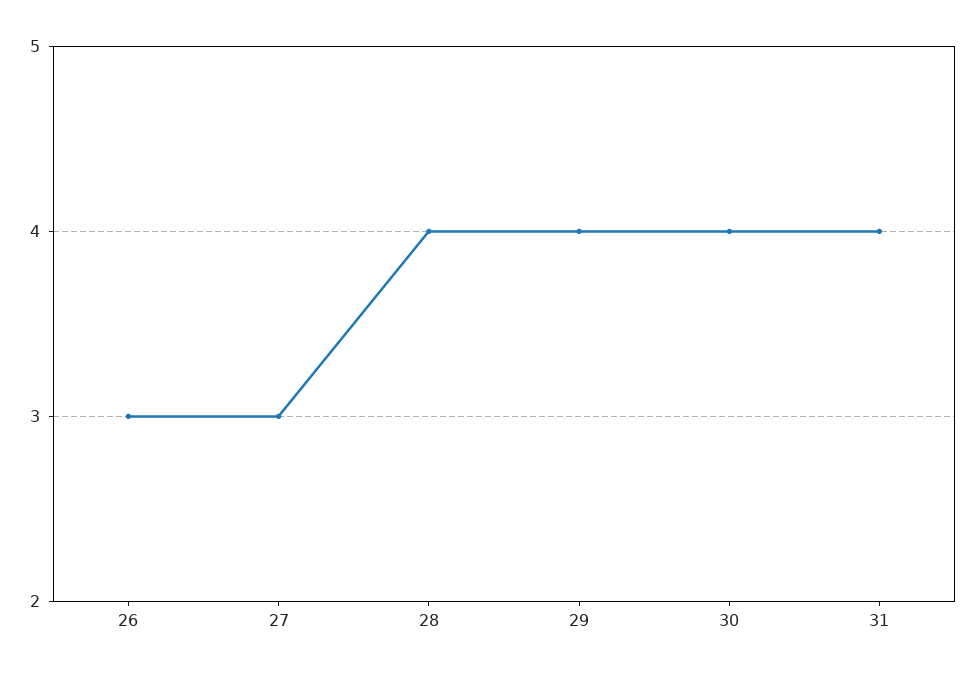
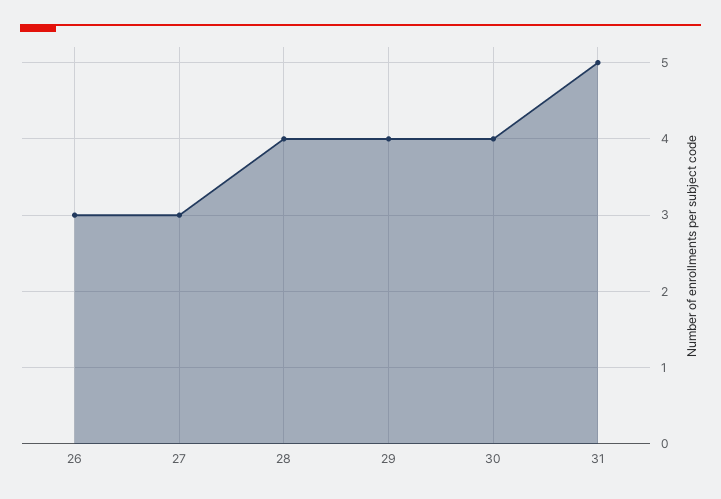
31: 4 -> 5

